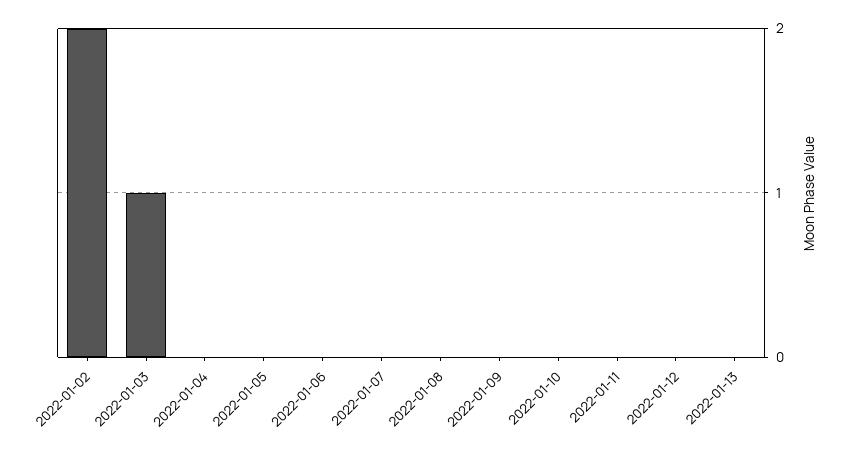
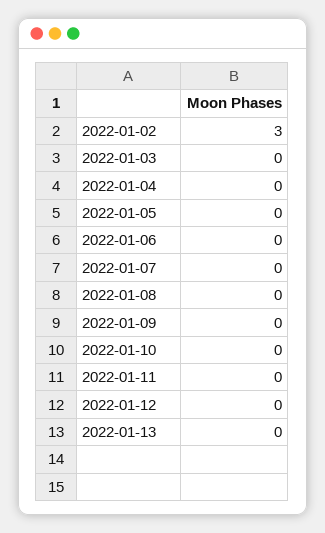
2022-01-02: 2 -> 3
2022-01-03: 1 -> 0

